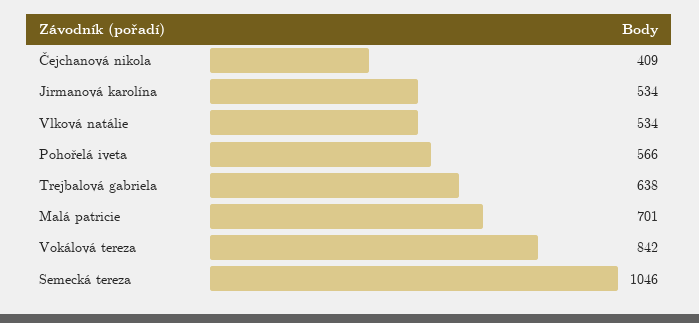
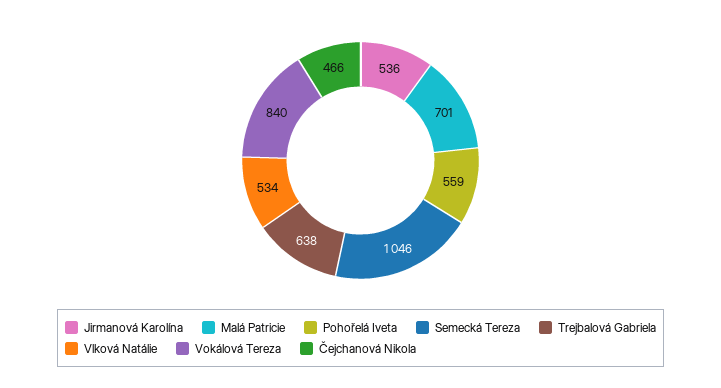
Čejchanová nikola: 409 -> 466
Jirmanová karolína: 534 -> 536
Pohořelá iveta: 566 -> 559
Vokálová tereza: 842 -> 840

